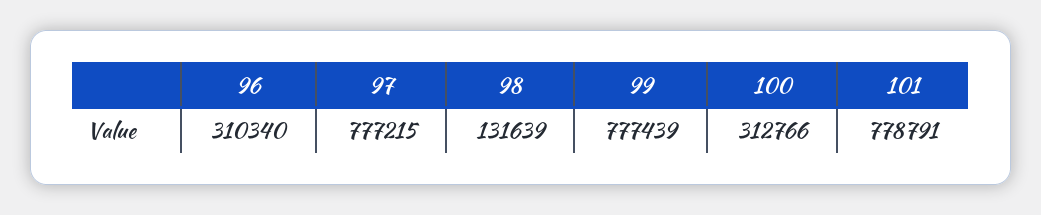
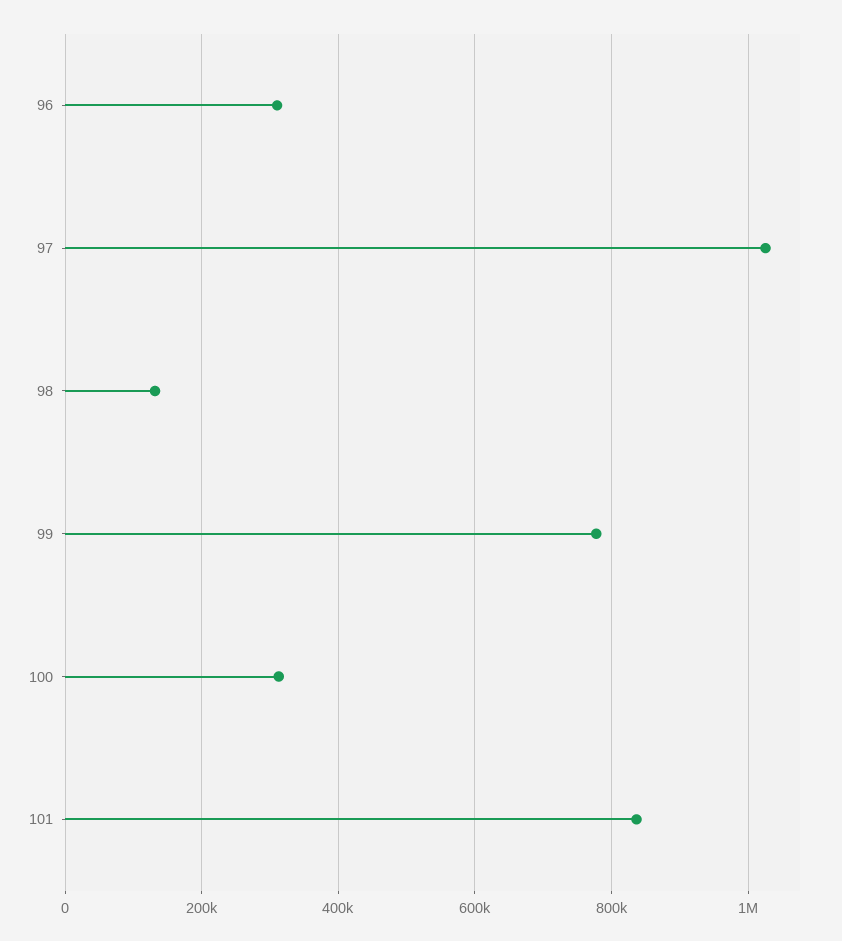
97: 777215 -> 1020000
101: 778791 -> 840000

